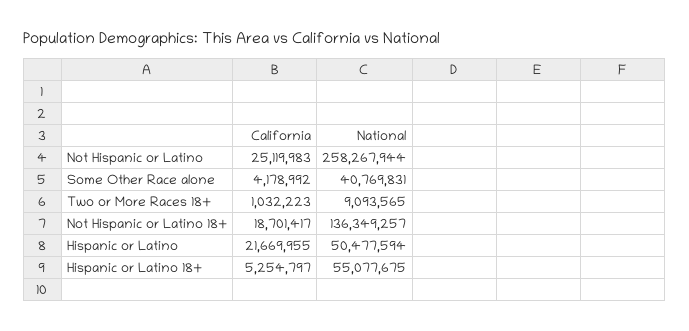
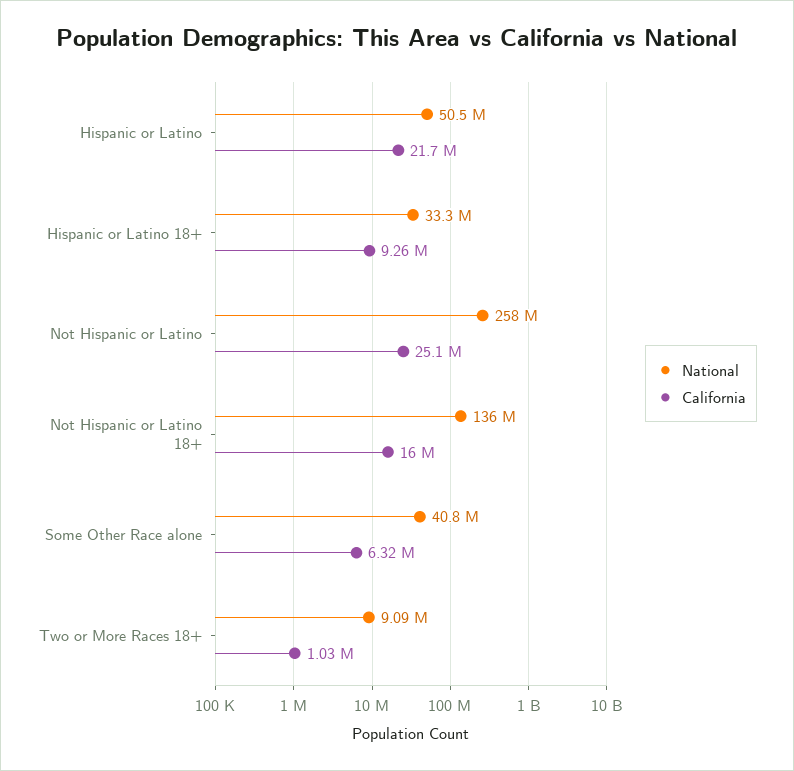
California, Some Other Race alone: 4178992 -> 6320000
California, Not Hispanic or Latino 18+: 18701417 -> 16000000
California, Hispanic or Latino 18+: 5254797 -> 9260000
National, Hispanic or Latino 18+: 55077675 -> 33300000

